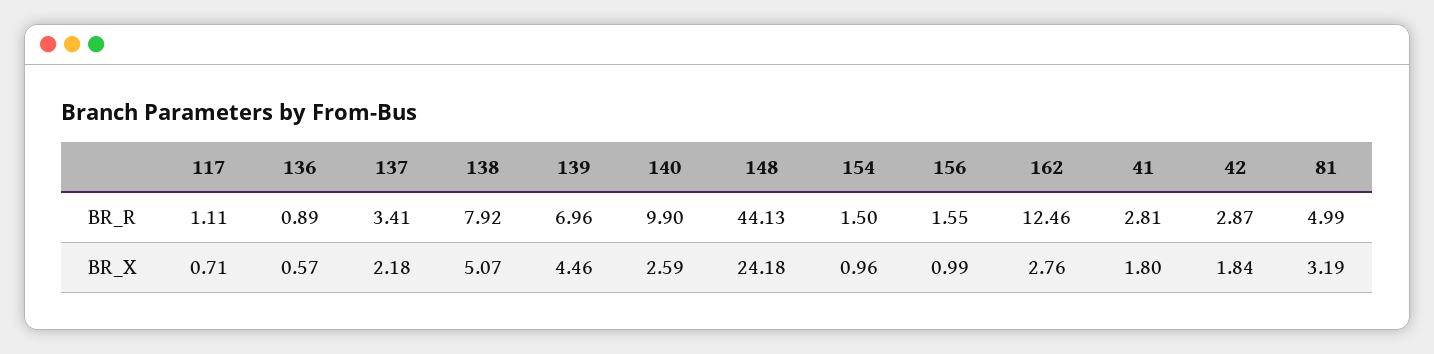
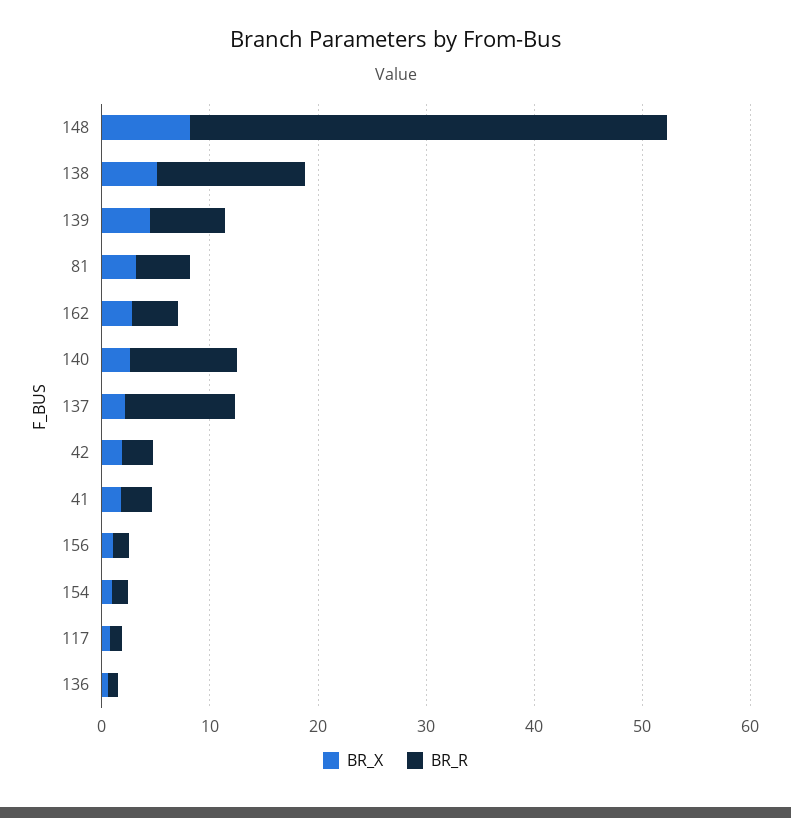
BR_R, 137: 3.41 -> 10
BR_R, 138: 7.92 -> 14
BR_R, 162: 12.46 -> 4
BR_X, 148: 24.18 -> 8

